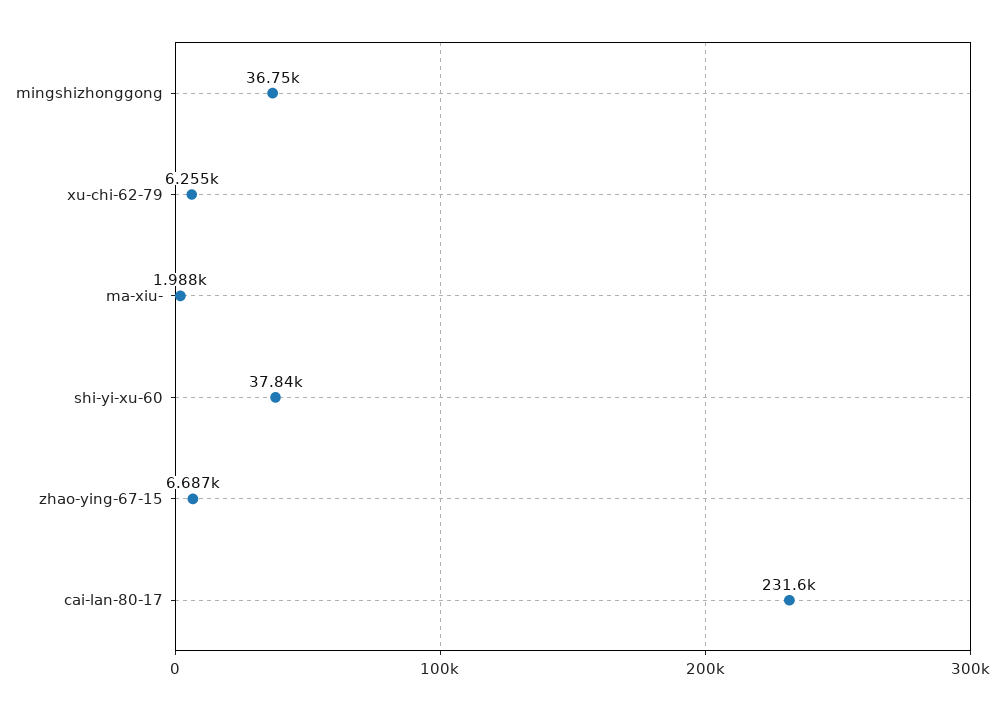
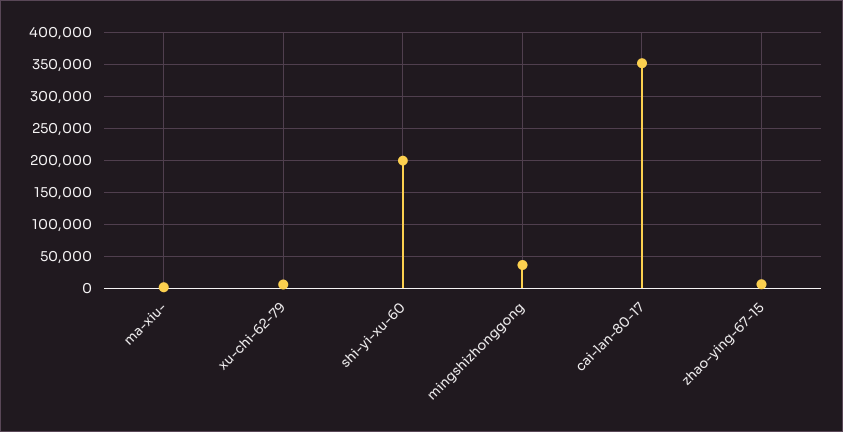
shi-yi-xu-60: 37840 -> 200000
cai-lan-80-17: 231600 -> 350000

